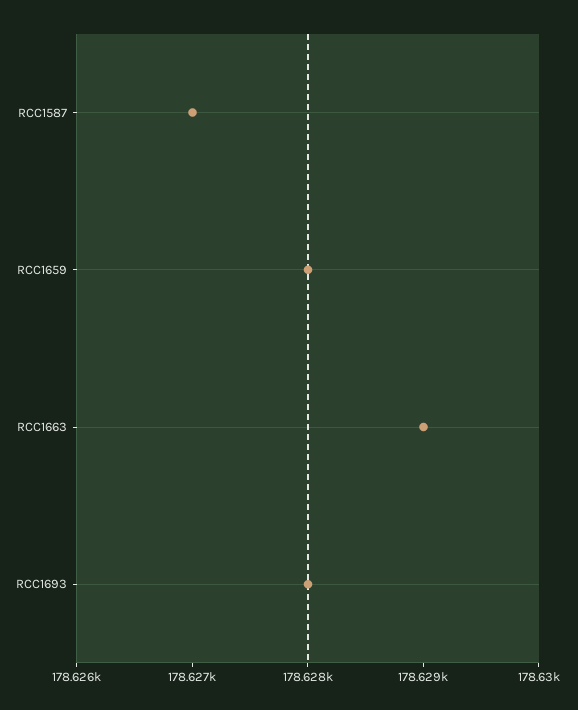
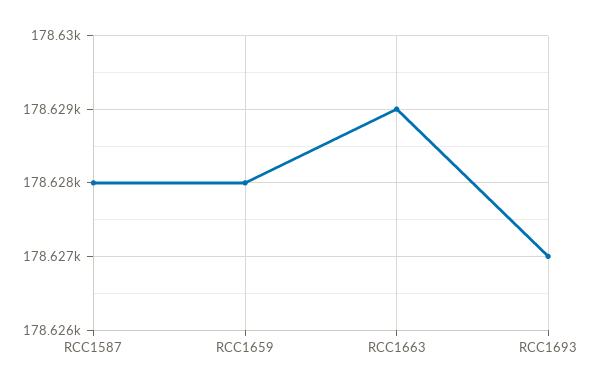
RCC1587: 178627 -> 178628
RCC1693: 178628 -> 178627

